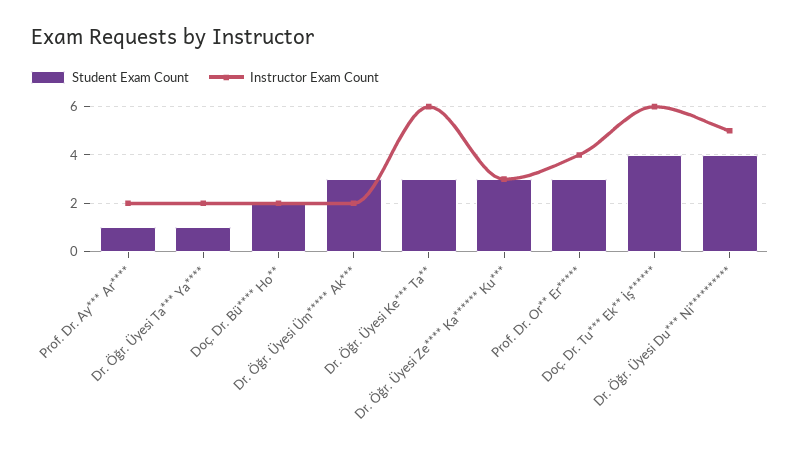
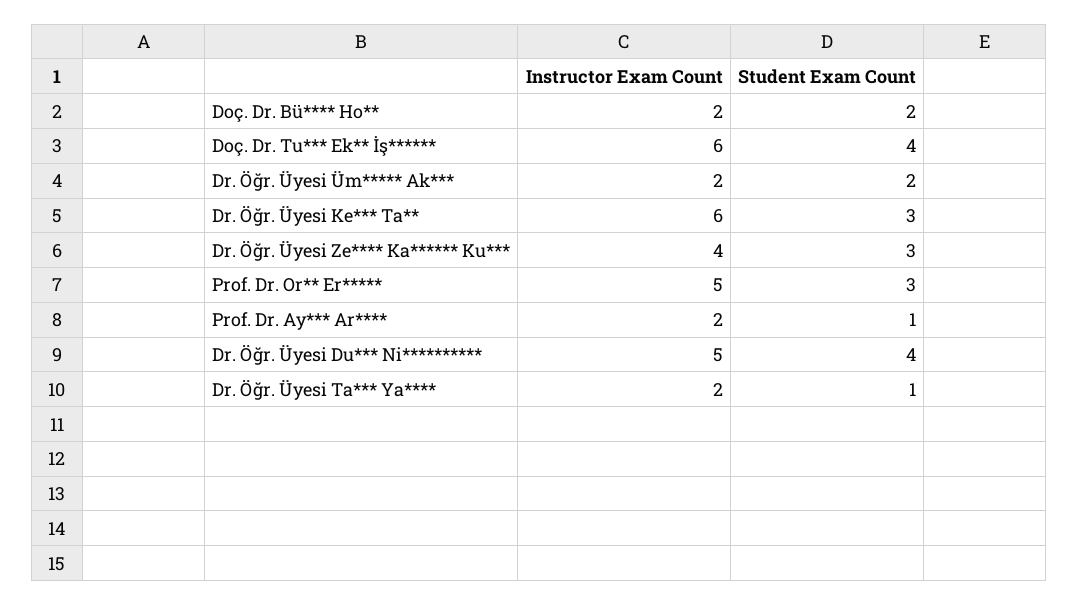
Student Exam Count, Dr. Öğr. Üyesi Üm***** Ak***: 3 -> 2
Instructor Exam Count, Dr. Öğr. Üyesi Ze**** Ka****** Ku***: 3 -> 4
Instructor Exam Count, Prof. Dr. Or** Er*****: 4 -> 5

